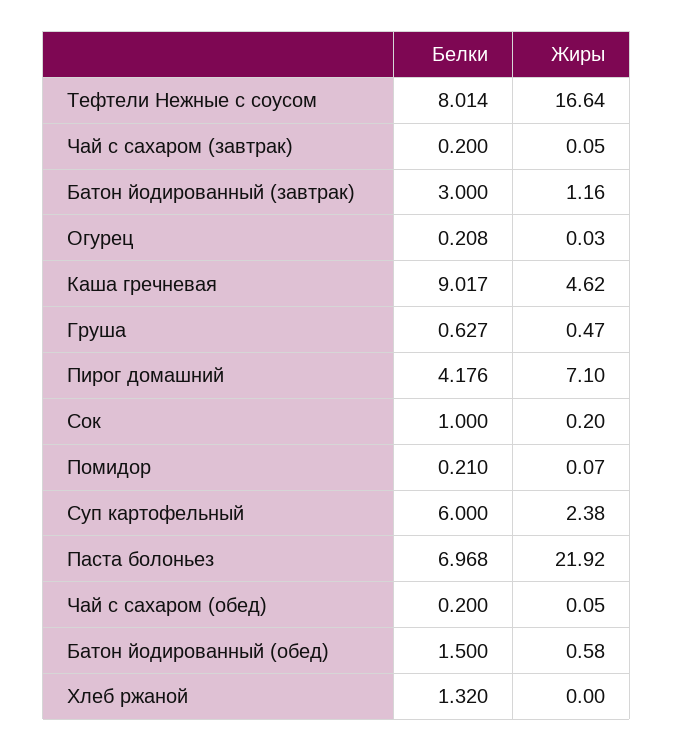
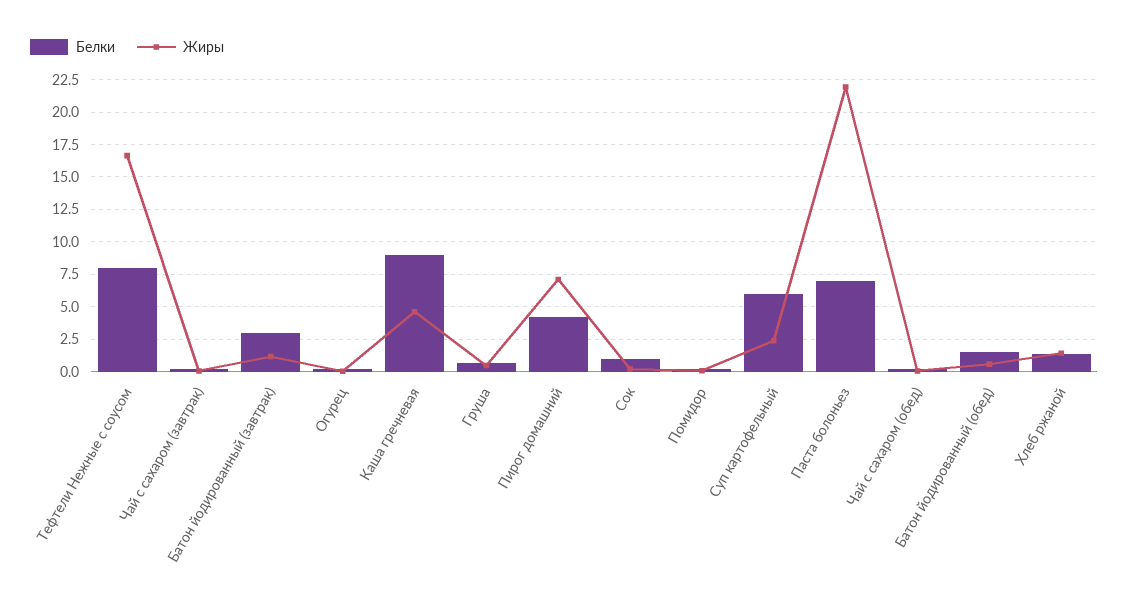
Жиры, Хлеб ржаной: 0 -> 1.5

